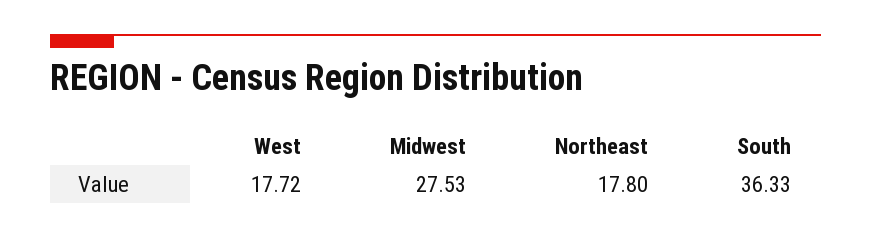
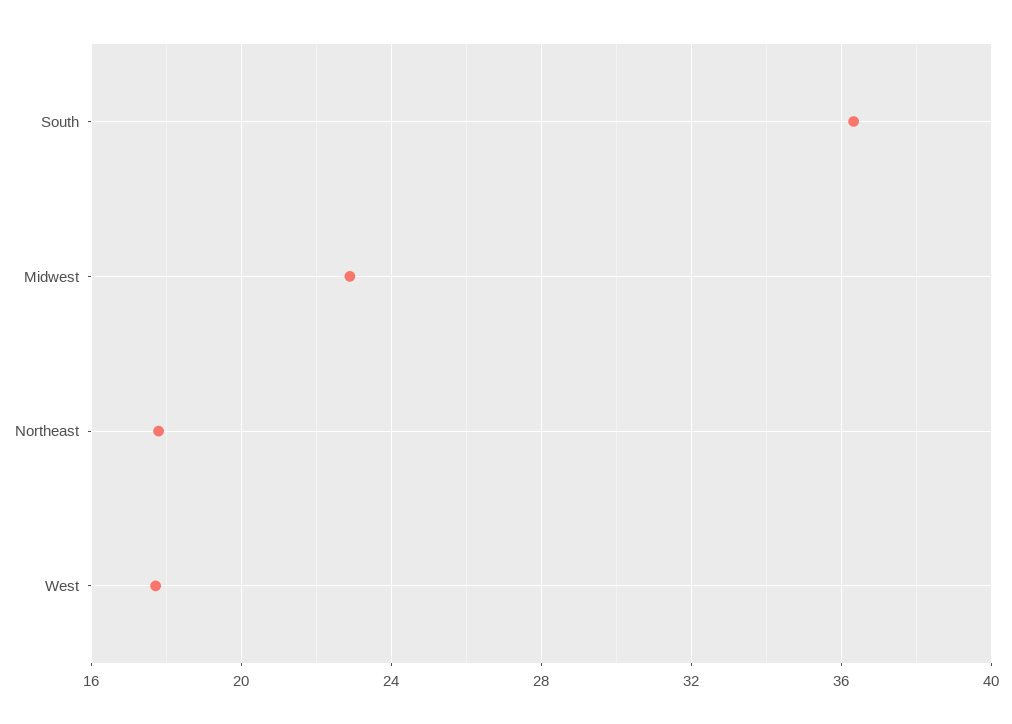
Midwest: 27.53 -> 23

